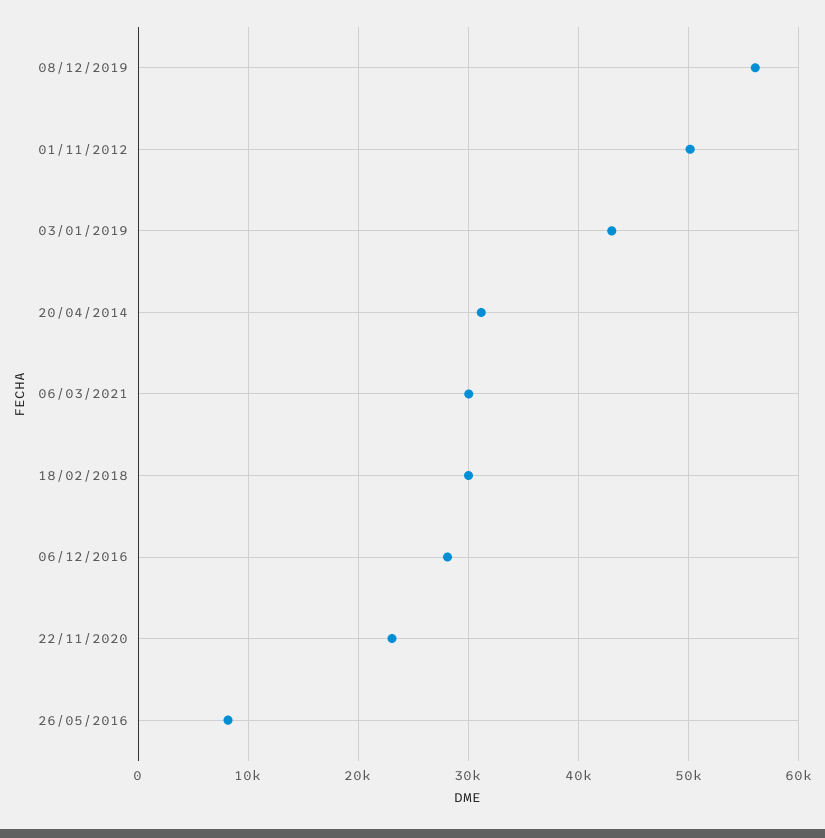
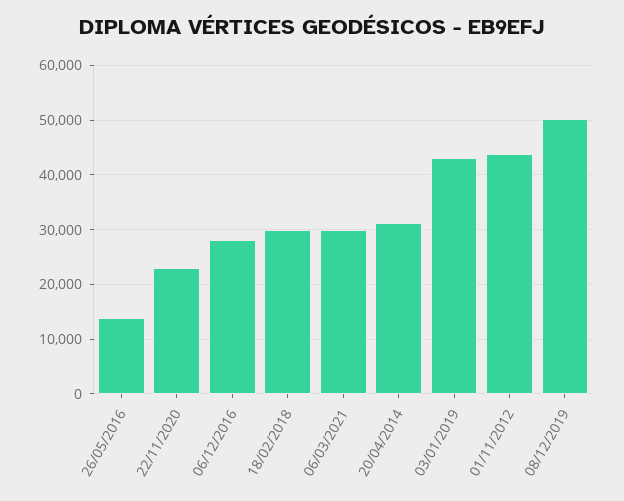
08/12/2019: 56000 -> 50000
01/11/2012: 50000 -> 44000
26/05/2016: 8000 -> 14000

